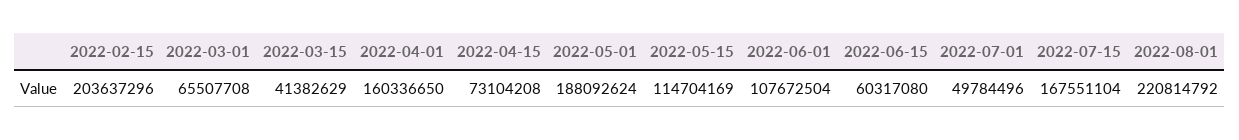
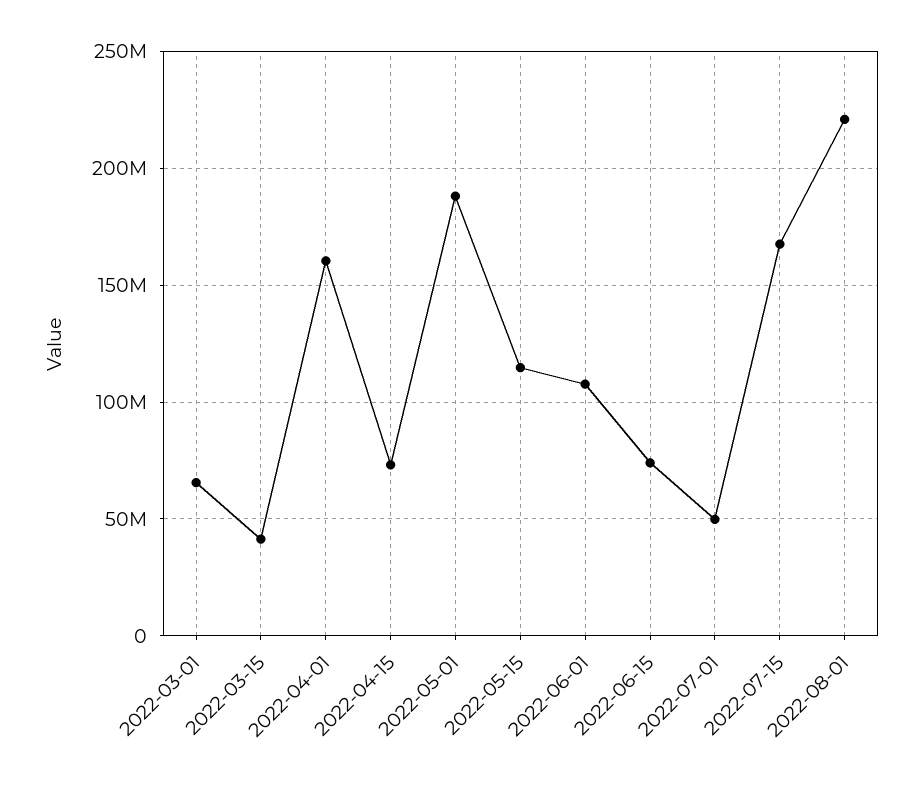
2022-02-15: 203637296 -> none
2022-06-15: 60317080 -> 75000000

